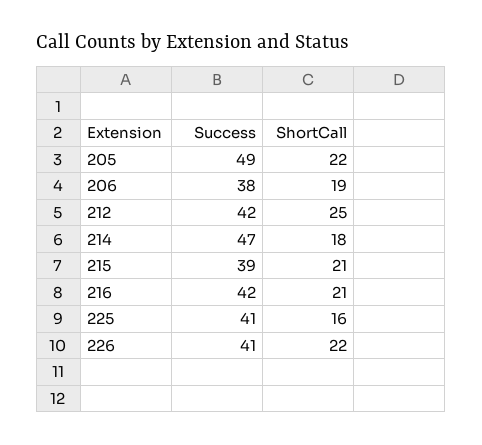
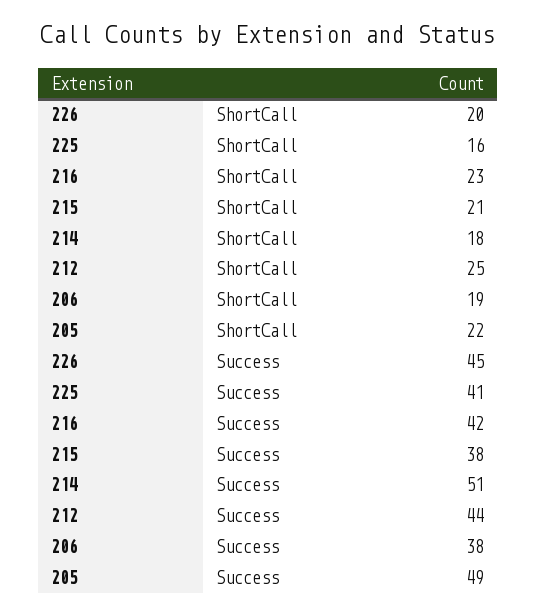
Success, 212: 42 -> 44
Success, 214: 47 -> 51
Success, 215: 39 -> 38
ShortCall, 216: 21 -> 23
Success, 226: 41 -> 45
ShortCall, 226: 22 -> 20

